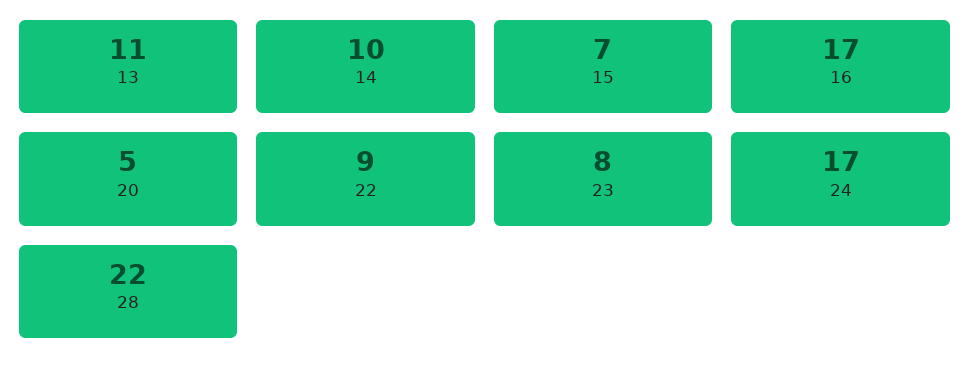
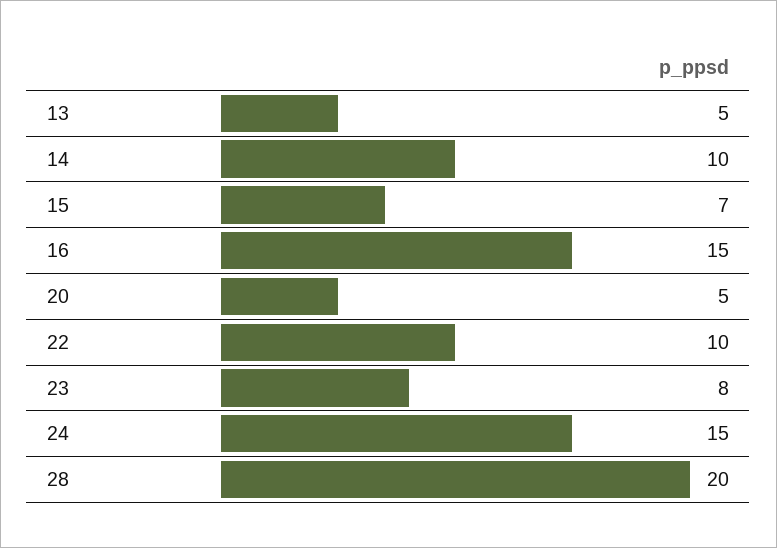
13: 11 -> 5
16: 17 -> 15
22: 9 -> 10
24: 17 -> 15
28: 22 -> 20

